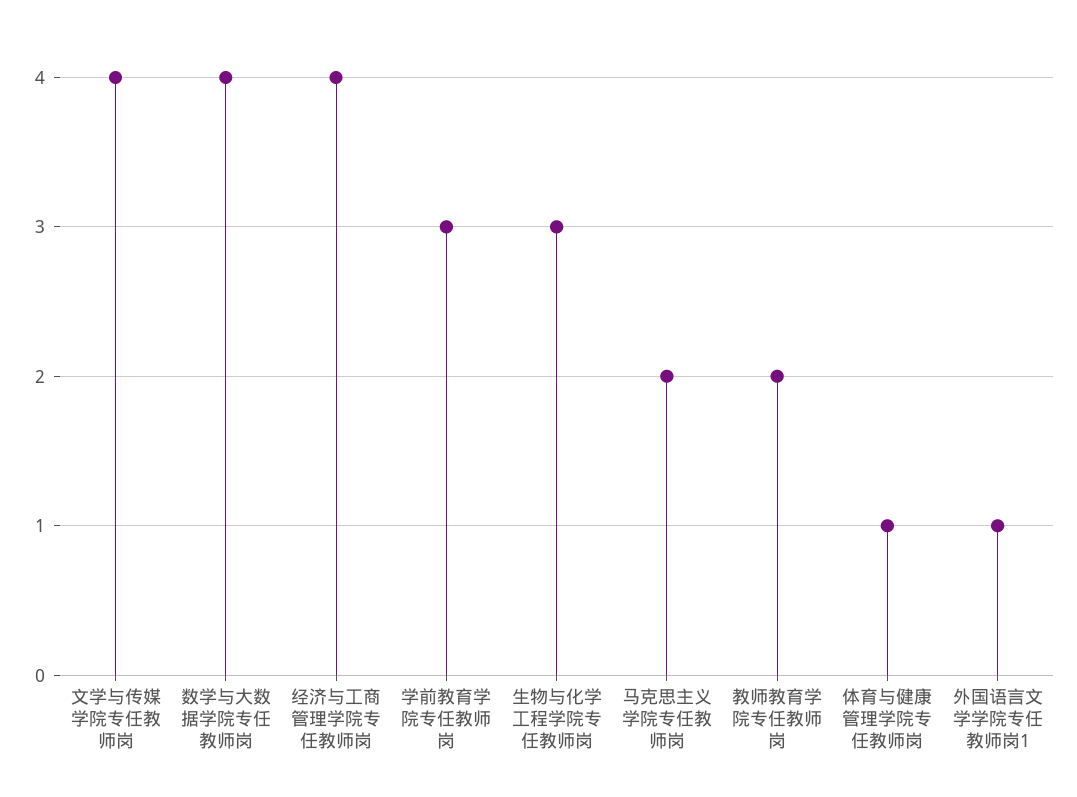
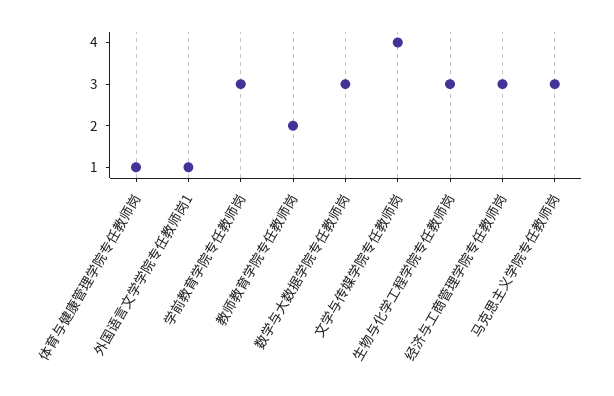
数学与大数据学院专任教师岗: 4 -> 3
经济与工商管理学院专任教师岗: 4 -> 3
马克思主义学院专任教师岗: 2 -> 3

